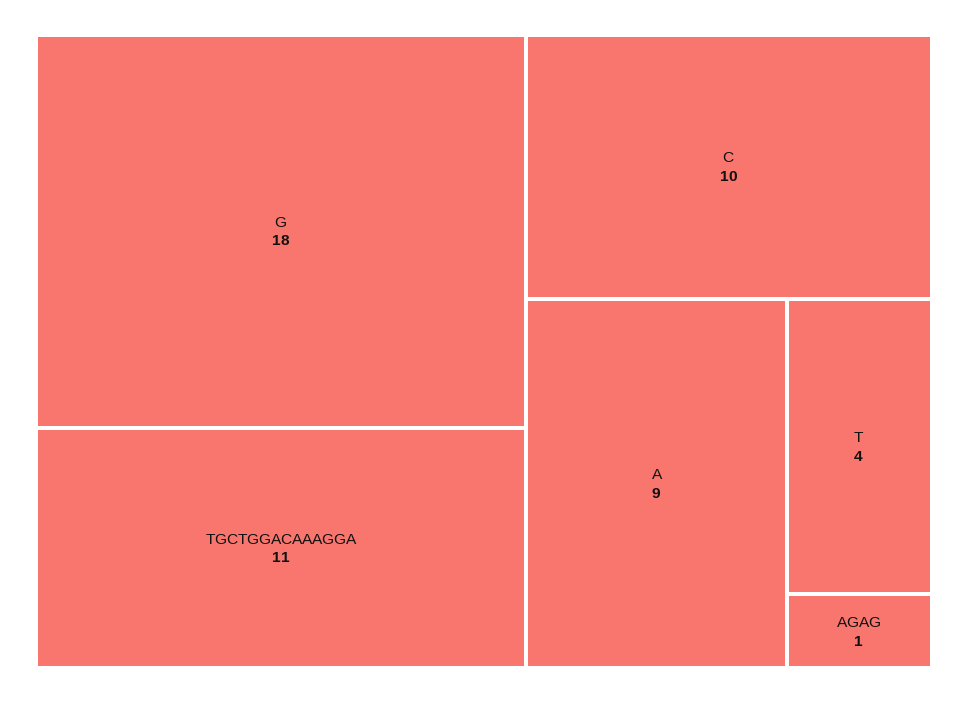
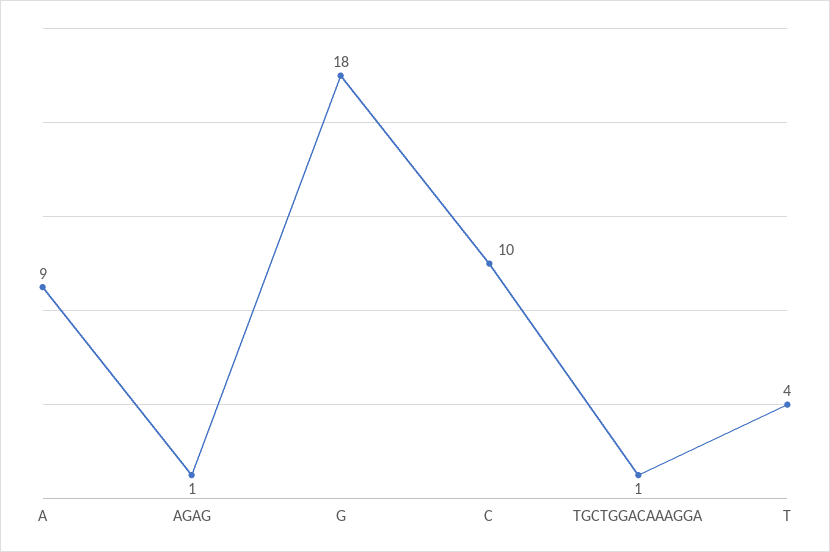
TGCTGGACAAAGGA: 11 -> 1

